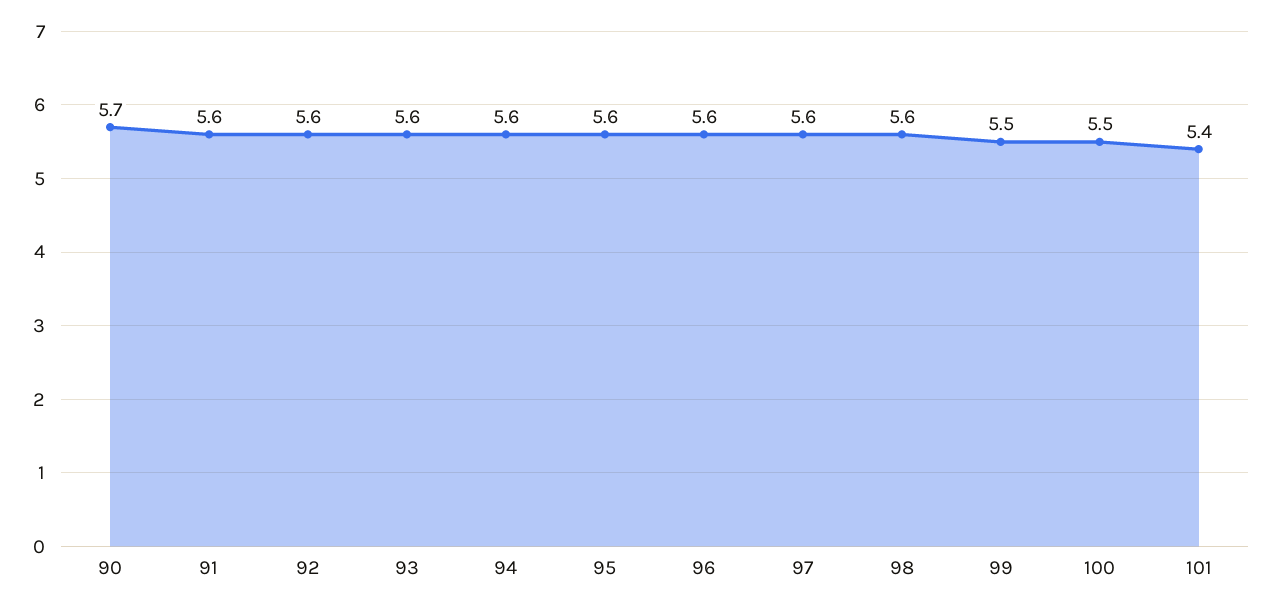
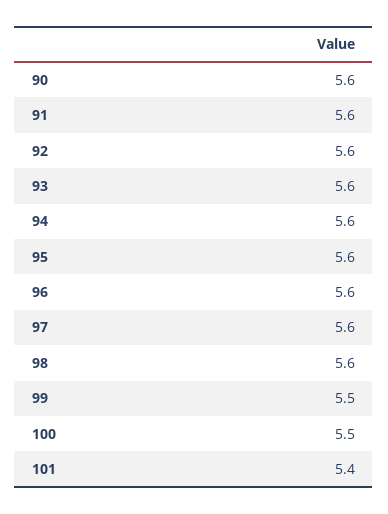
90: 5.7 -> 5.6

